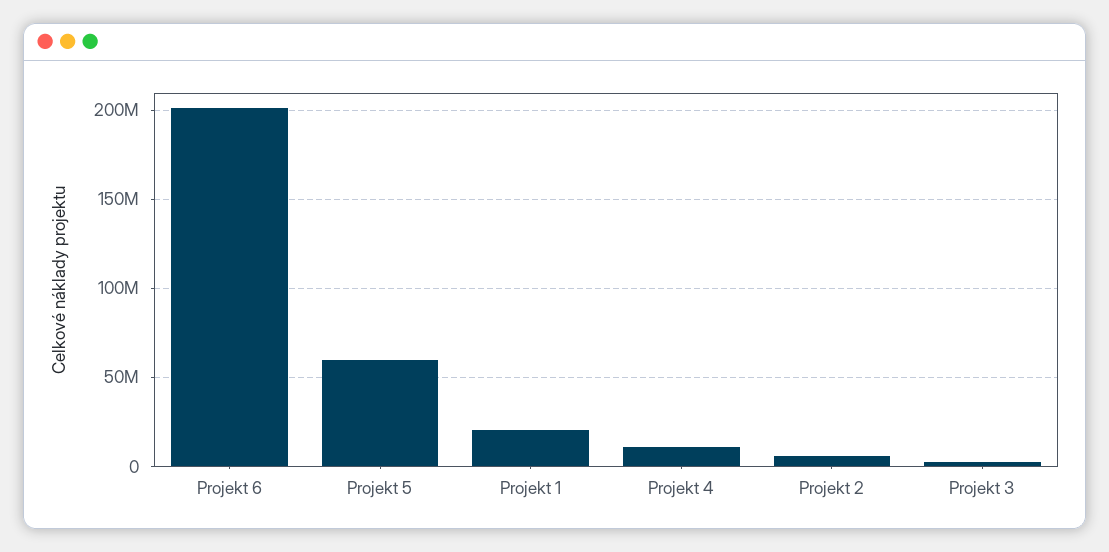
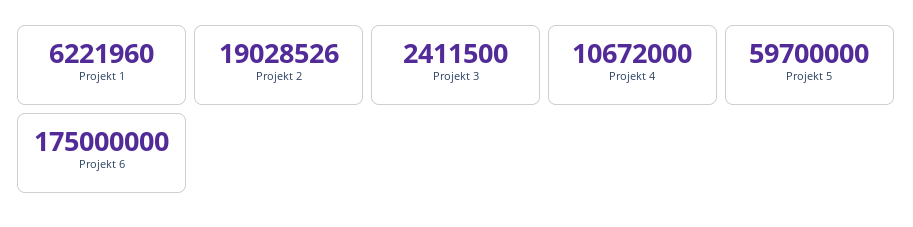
Projekt 6: 200000000 -> 175000000
Projekt 1: 20000000 -> 6221960
Projekt 2: 5000000 -> 19028526

